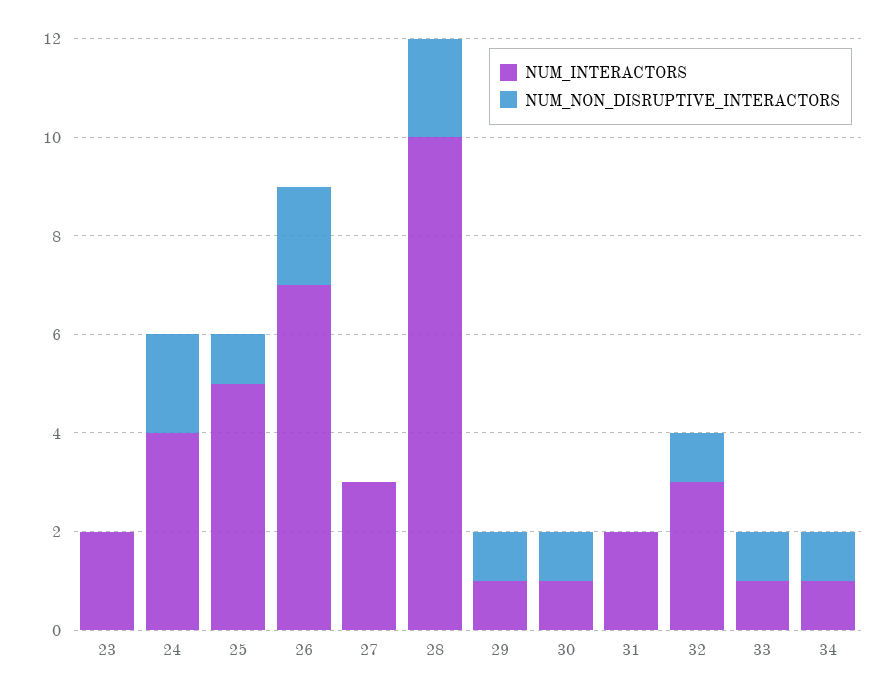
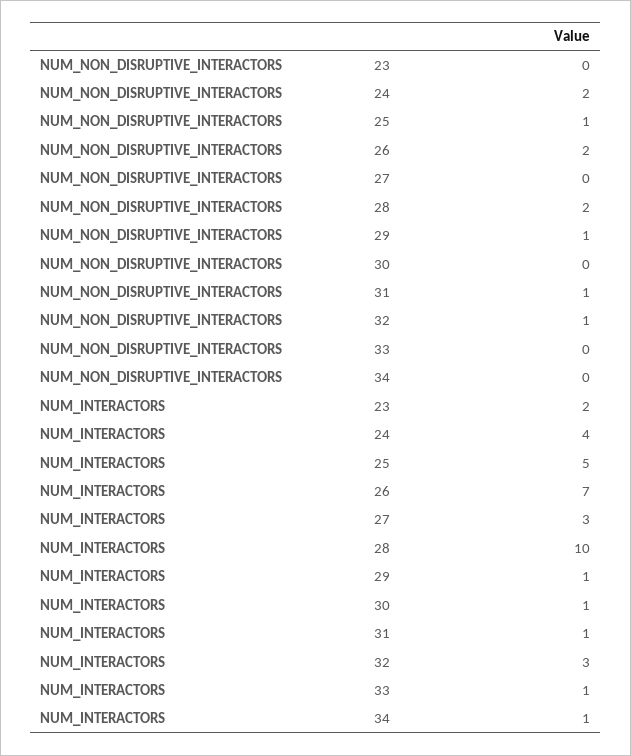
NUM_NON_DISRUPTIVE_INTERACTORS, 30: 1 -> 0
NUM_INTERACTORS, 31: 2 -> 1
NUM_NON_DISRUPTIVE_INTERACTORS, 31: 0 -> 1
NUM_NON_DISRUPTIVE_INTERACTORS, 33: 1 -> 0
NUM_NON_DISRUPTIVE_INTERACTORS, 34: 1 -> 0

